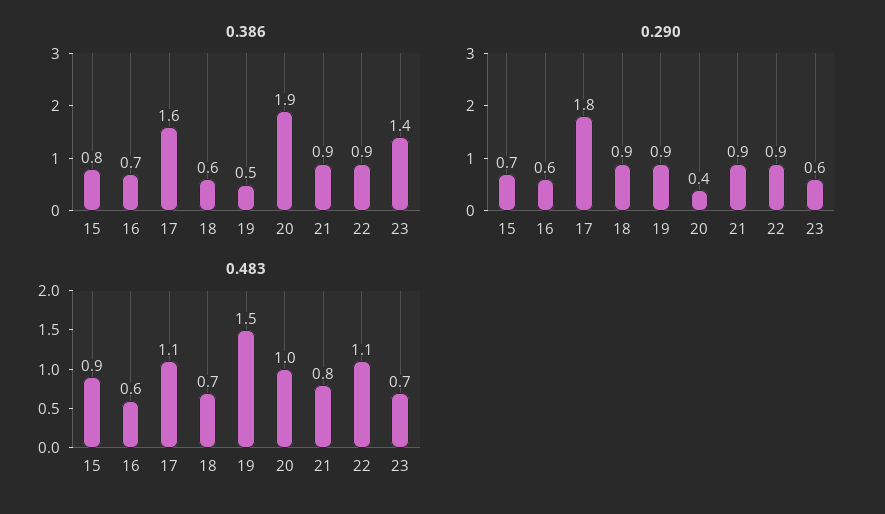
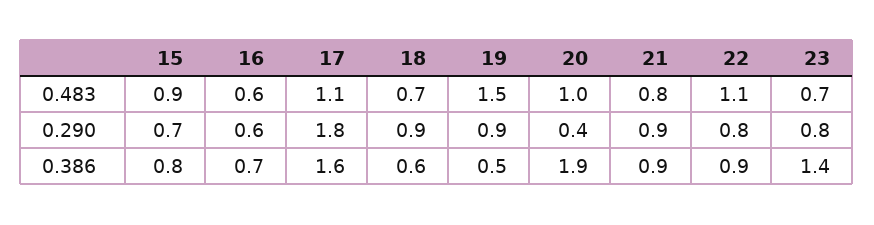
0.290, 22: 0.9 -> 0.8
0.290, 23: 0.6 -> 0.8

